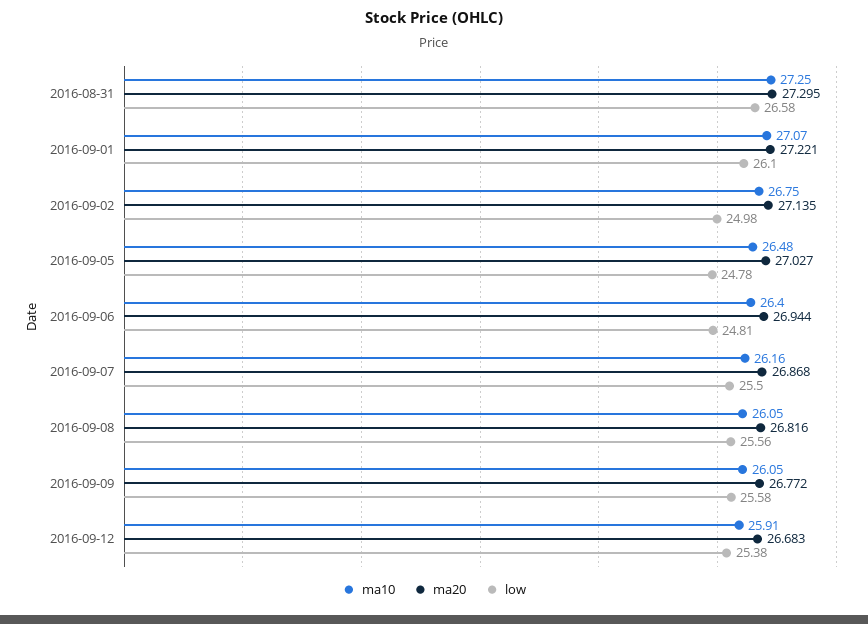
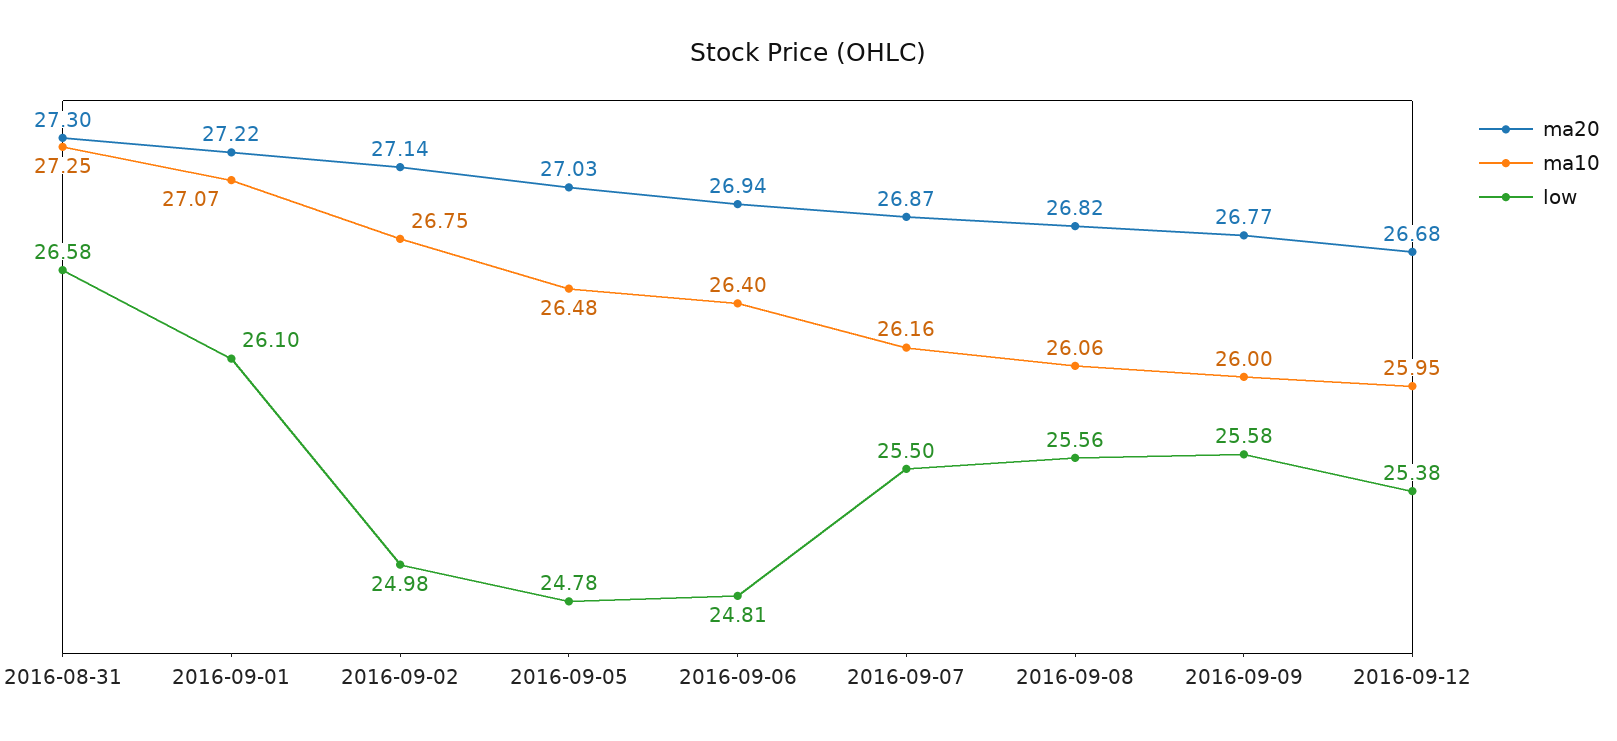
ma10, 2016-09-08: 26.05 -> 26.06
ma10, 2016-09-09: 26.05 -> 26
ma10, 2016-09-12: 25.91 -> 25.95

